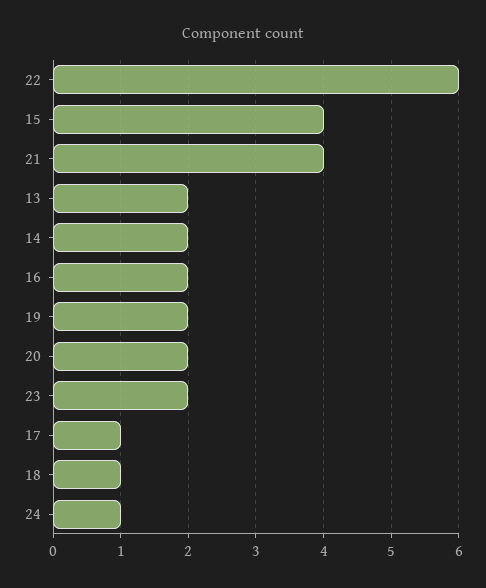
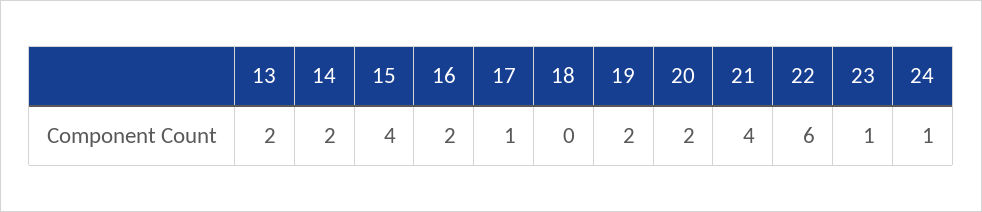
23: 2 -> 1
18: 1 -> 0

